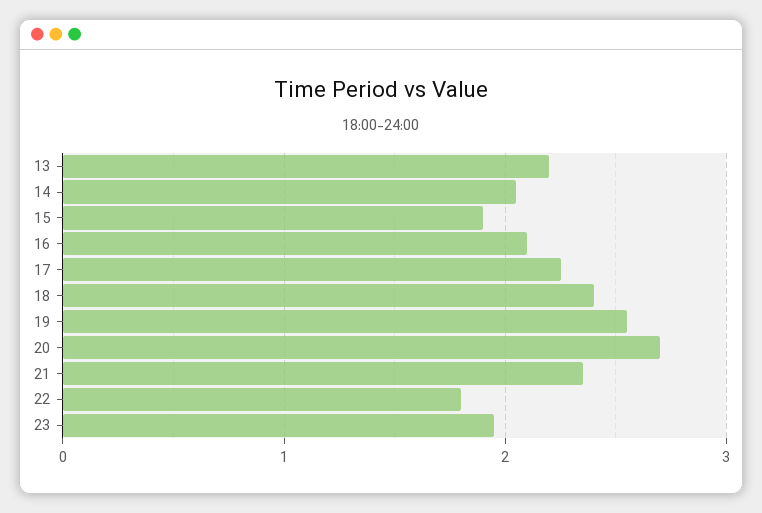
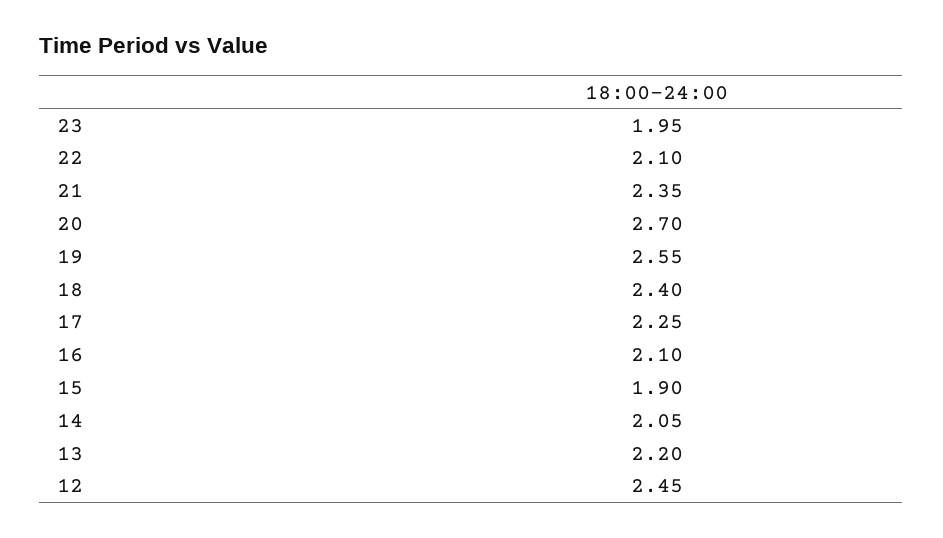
22: 1.8 -> 2.1
12: none -> 2.45

